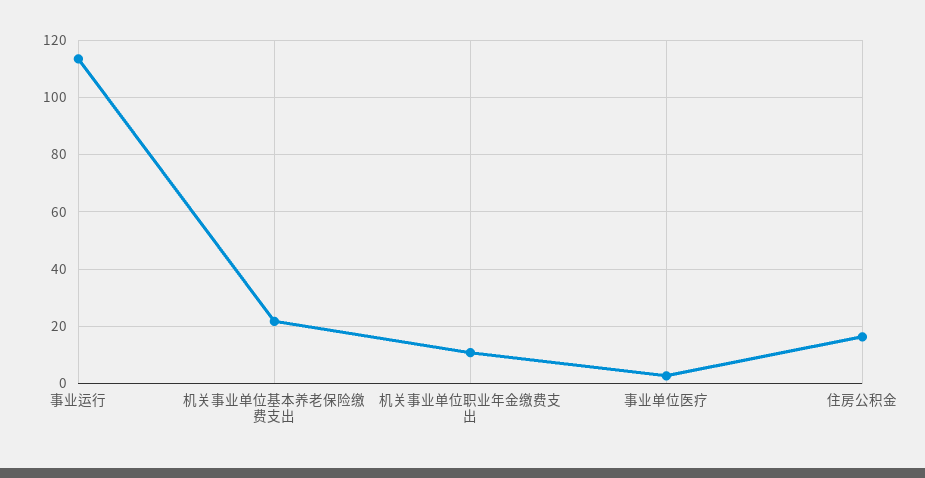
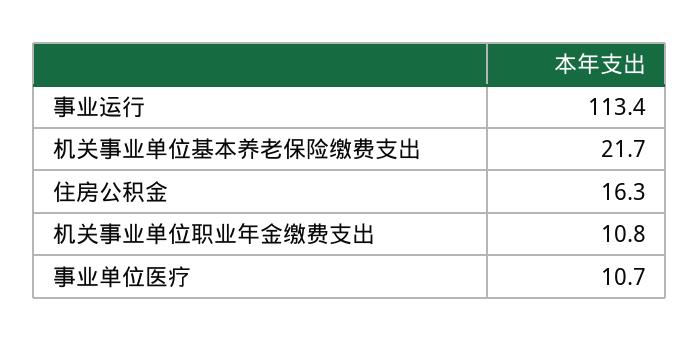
事业单位医疗: 2.5 -> 10.7

